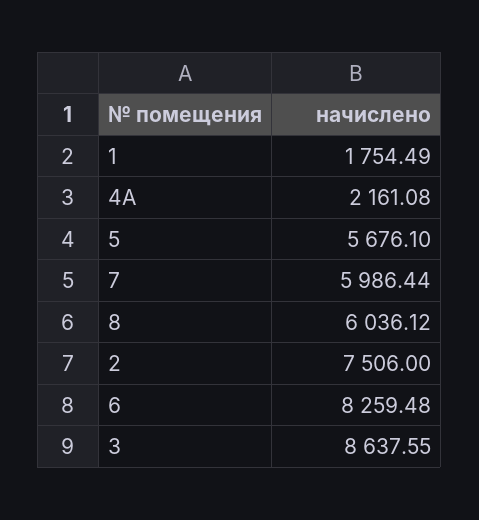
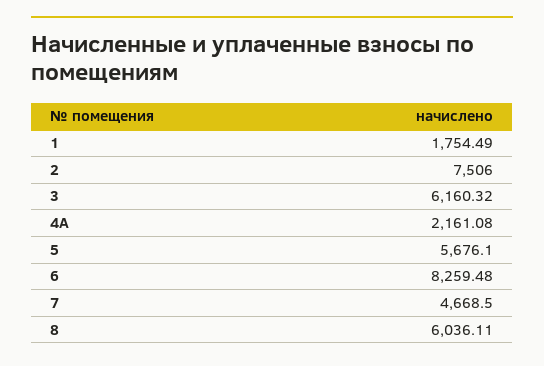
7: 5986.44 -> 4668.5
8: 6036.12 -> 6036.11
3: 8637.55 -> 6160.32

